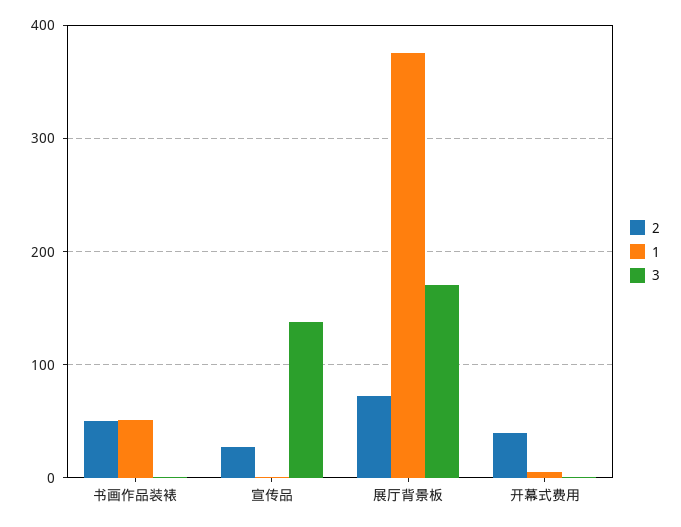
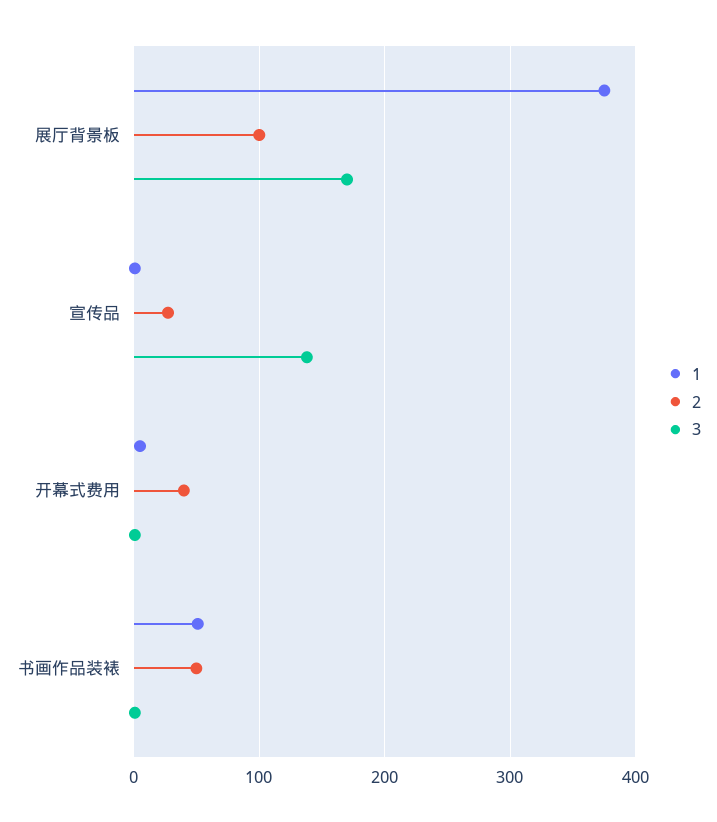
2, 展厅背景板: 70 -> 100

